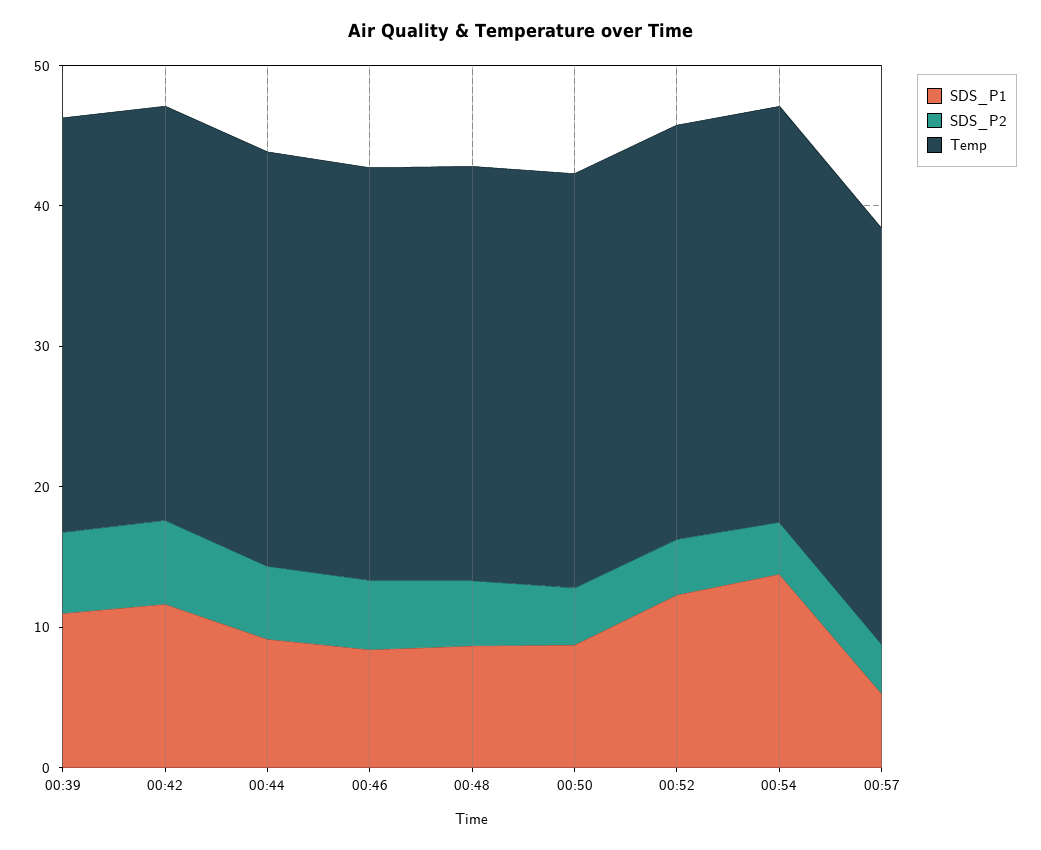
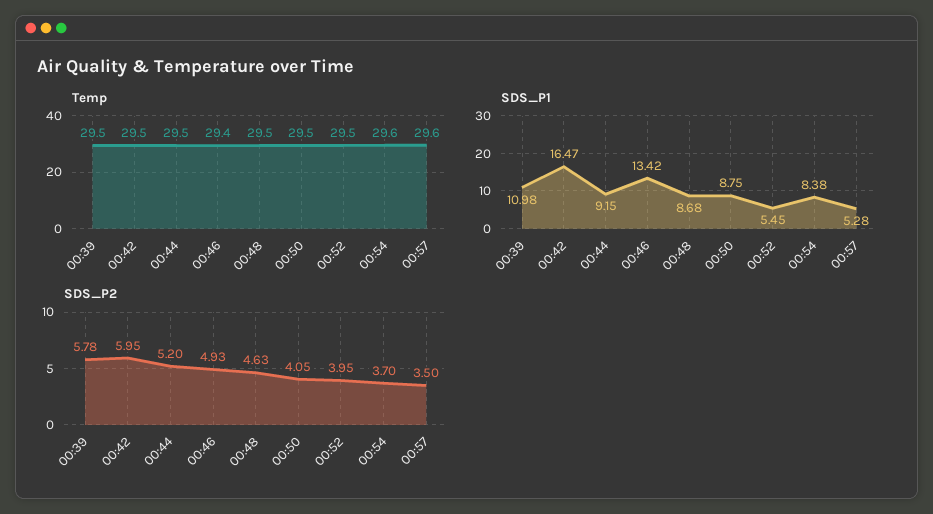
SDS_P1, 00:42: 12 -> 16.47
SDS_P1, 00:46: 8 -> 13.42
SDS_P1, 00:52: 12 -> 5.45
SDS_P1, 00:54: 14 -> 8.38

